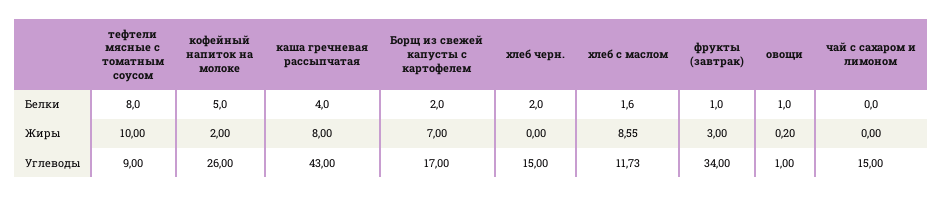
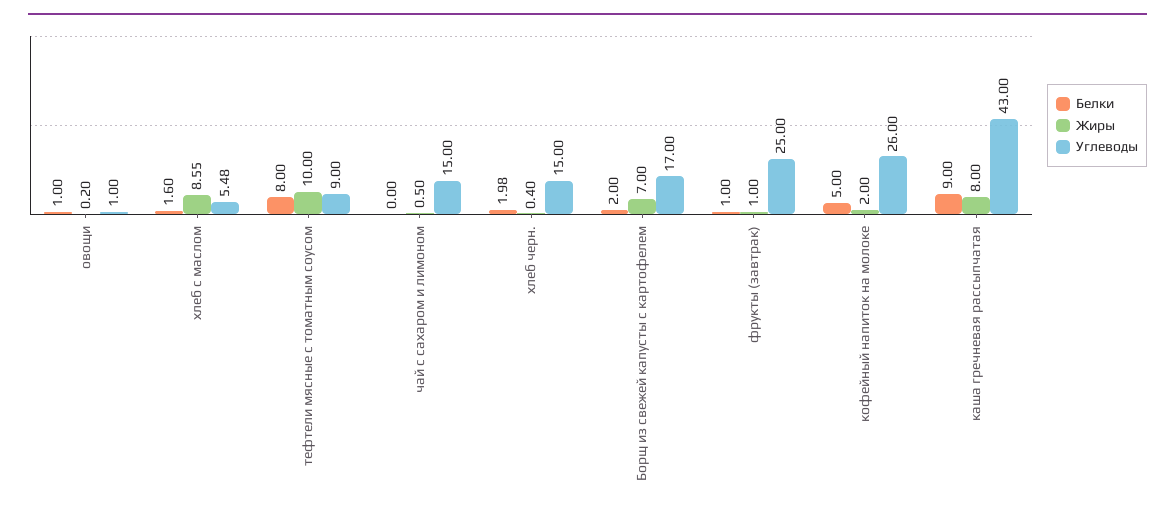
Белки, каша гречневая рассыпчатая: 4 -> 9
Белки, хлеб черн.: 2 -> 1.98
Жиры, хлеб черн.: 0 -> 0.4
Жиры, фрукты (завтрак): 3 -> 1
Жиры, чай с сахаром и лимоном: 0 -> 0.5
Углеводы, хлеб с маслом: 11.73 -> 5.48
Углеводы, фрукты (завтрак): 34 -> 25

